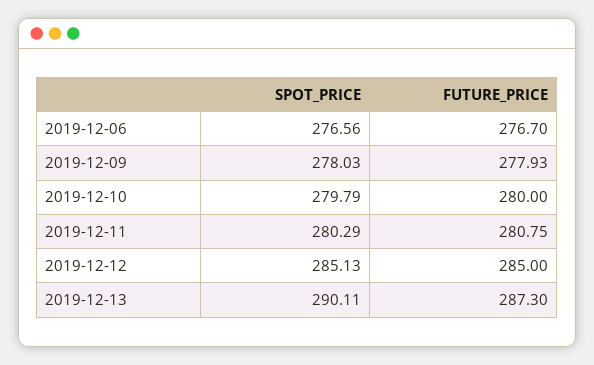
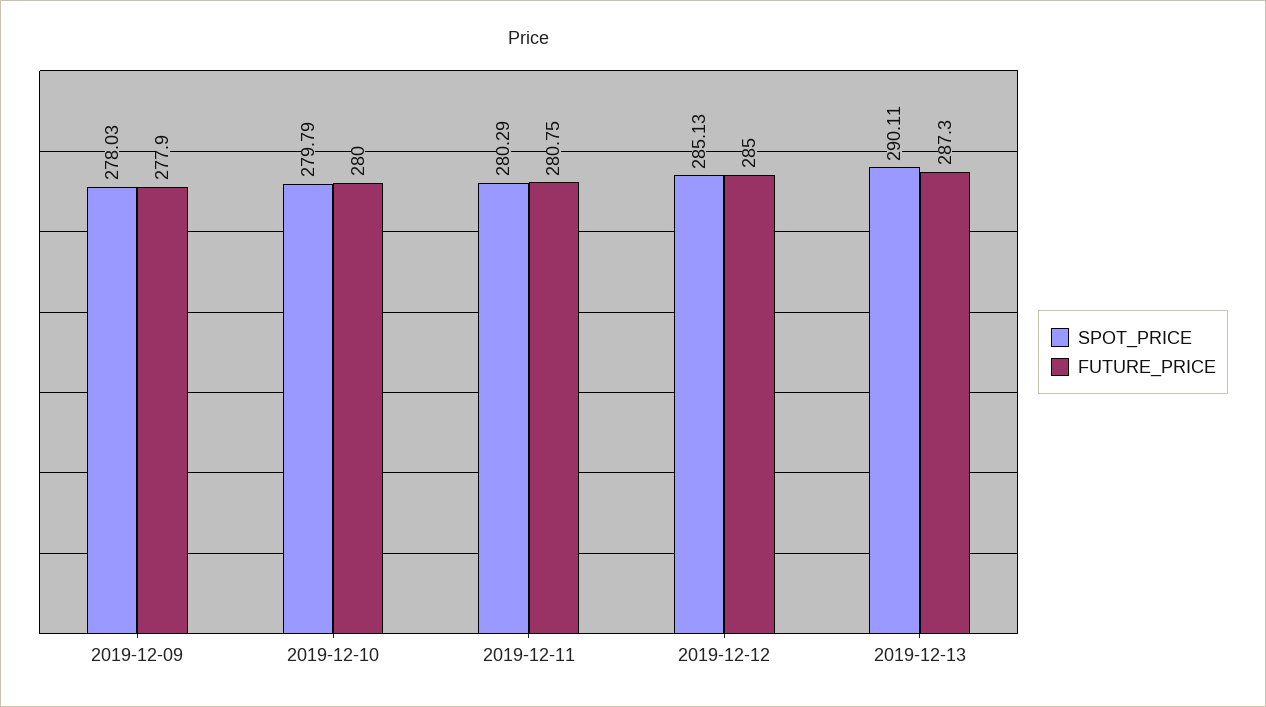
SPOT_PRICE, 2019-12-06: 276.56 -> none
FUTURE_PRICE, 2019-12-06: 276.7 -> none
FUTURE_PRICE, 2019-12-09: 277.93 -> 277.9

